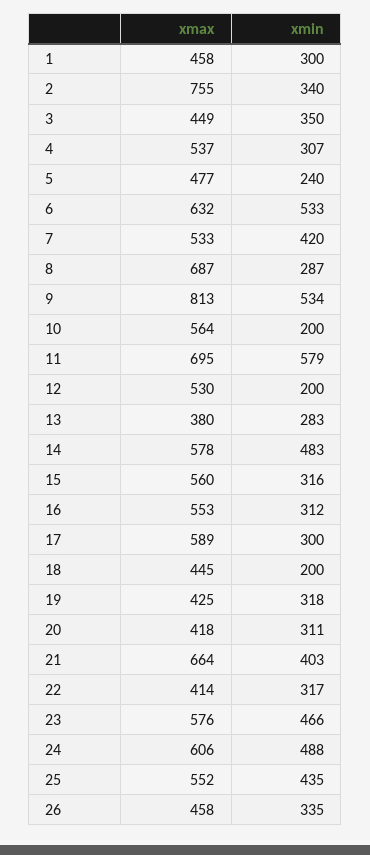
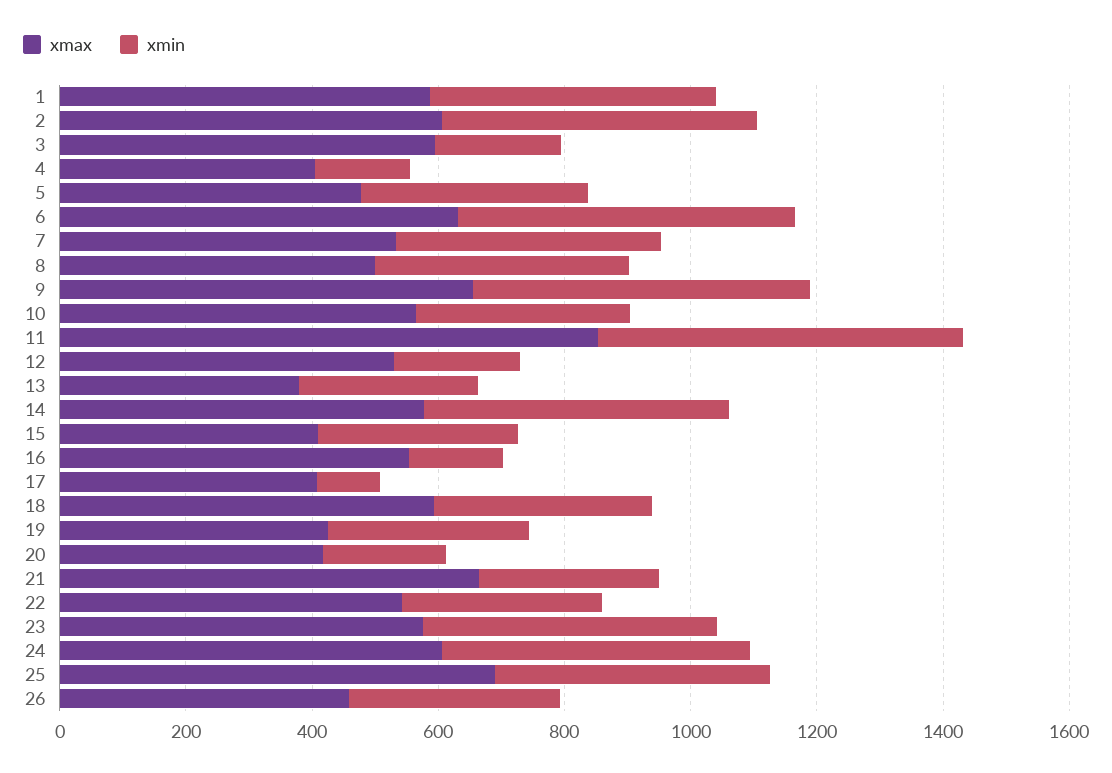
xmax, 1: 458 -> 600
xmin, 1: 300 -> 450
xmax, 2: 755 -> 600
xmin, 2: 340 -> 500
xmax, 3: 449 -> 600
xmin, 3: 350 -> 200
xmax, 4: 537 -> 400
xmin, 4: 307 -> 150
xmin, 5: 240 -> 350
xmax, 8: 687 -> 500
xmin, 8: 287 -> 400
xmax, 9: 813 -> 650
xmin, 10: 200 -> 350
xmax, 11: 695 -> 850
xmax, 15: 560 -> 400
xmin, 16: 312 -> 150
xmax, 17: 589 -> 400
xmin, 17: 300 -> 100
xmax, 18: 445 -> 600
xmin, 18: 200 -> 350
xmin, 20: 311 -> 200
xmin, 21: 403 -> 300
xmax, 22: 414 -> 550
xmax, 25: 552 -> 700

